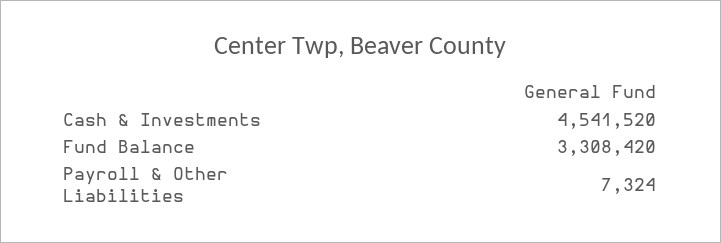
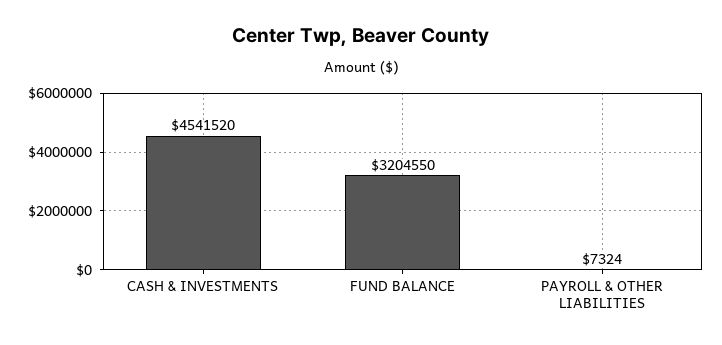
Fund Balance: 3308420 -> 3204550

